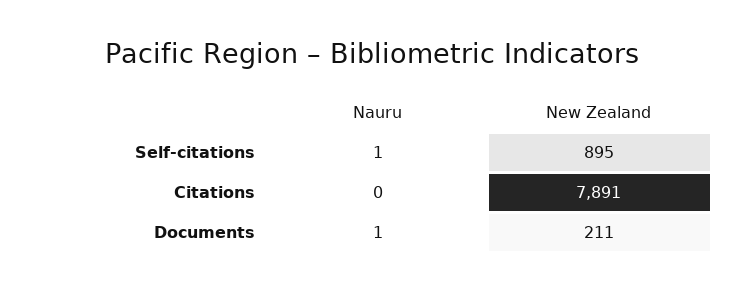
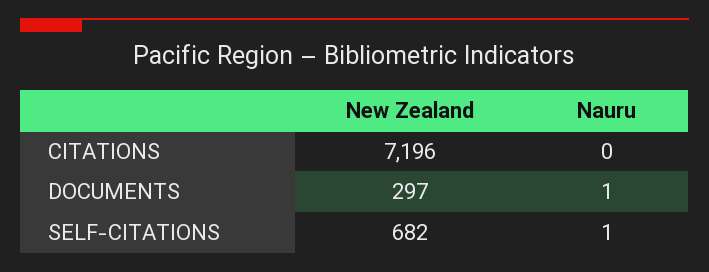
New Zealand, Self-citations: 895 -> 682
New Zealand, Citations: 7891 -> 7196
New Zealand, Documents: 211 -> 297

